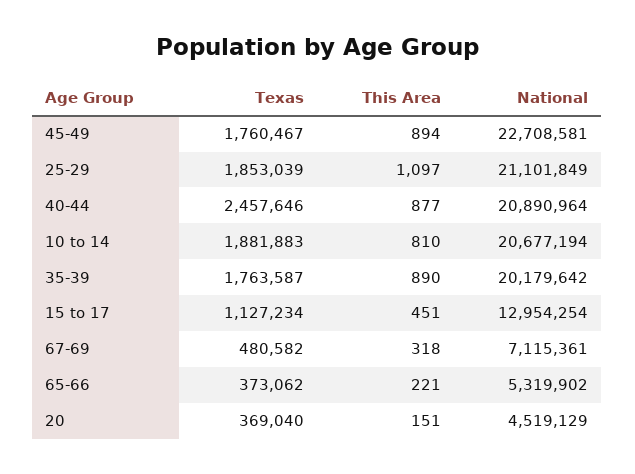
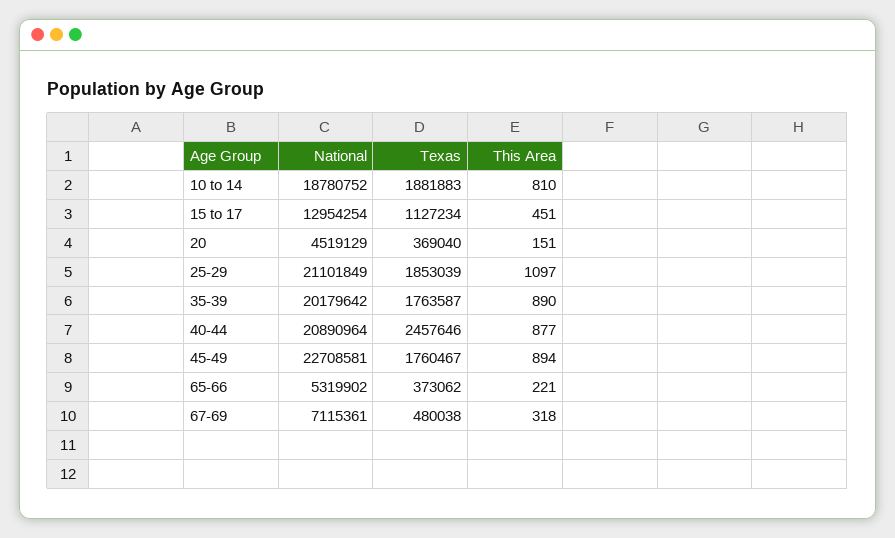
National, 10 to 14: 20677194 -> 18780752
Texas, 67-69: 480582 -> 480038

